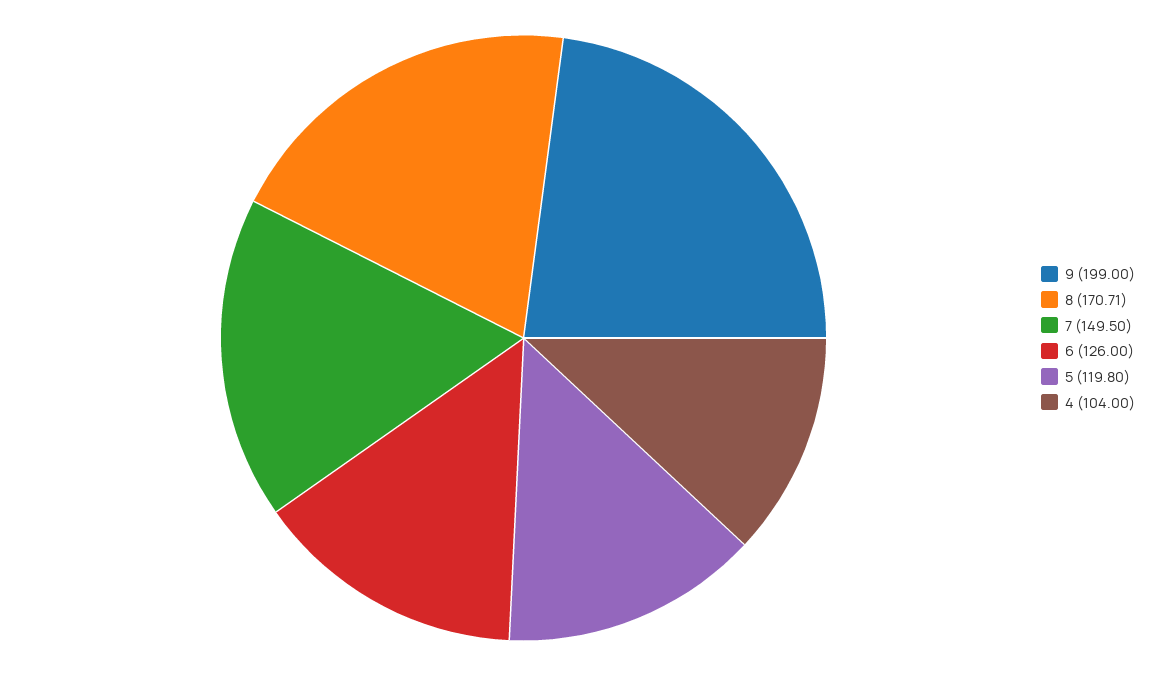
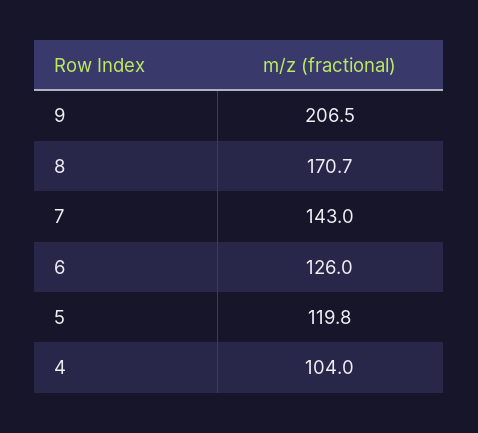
9: 199 -> 206.5
7: 149.5 -> 143

